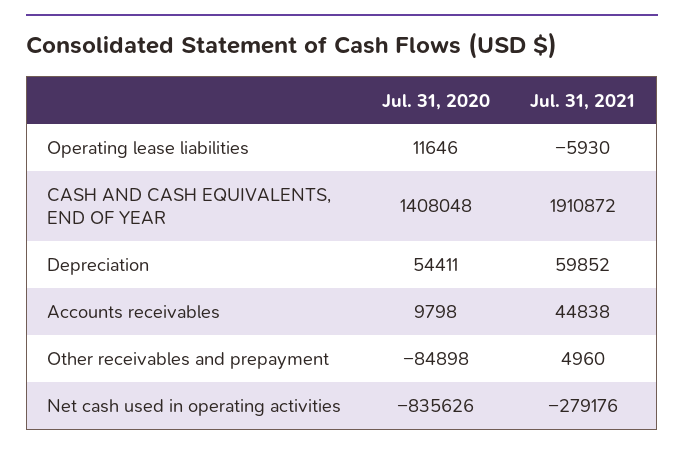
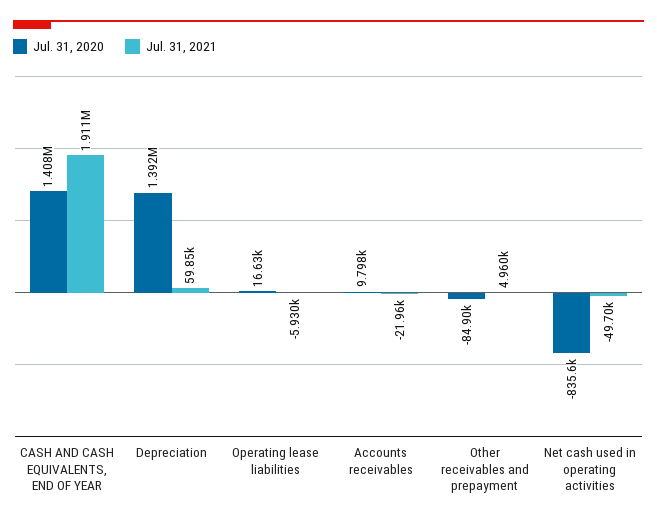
Jul. 31, 2020, Operating lease liabilities: 11646 -> 16630
Jul. 31, 2020, Depreciation: 54411 -> 1392000
Jul. 31, 2021, Accounts receivables: 44838 -> -21960
Jul. 31, 2021, Net cash used in operating activities: -279176 -> -49700

